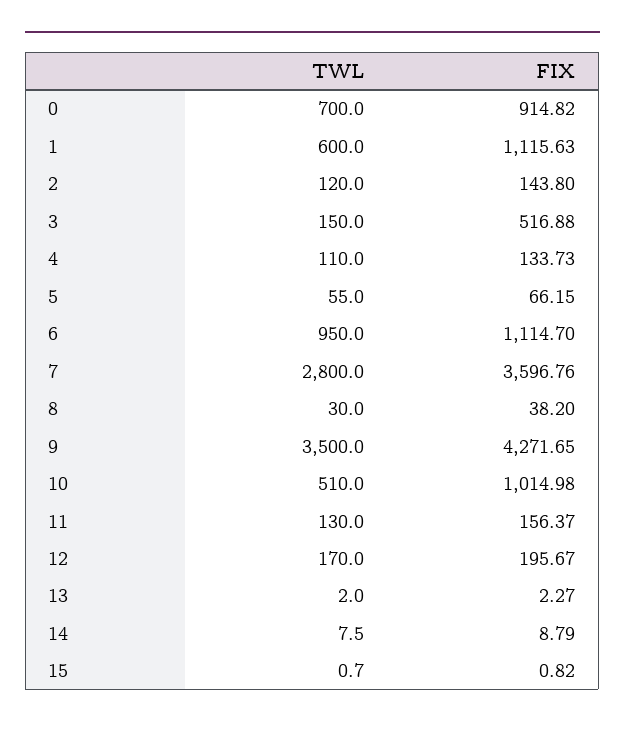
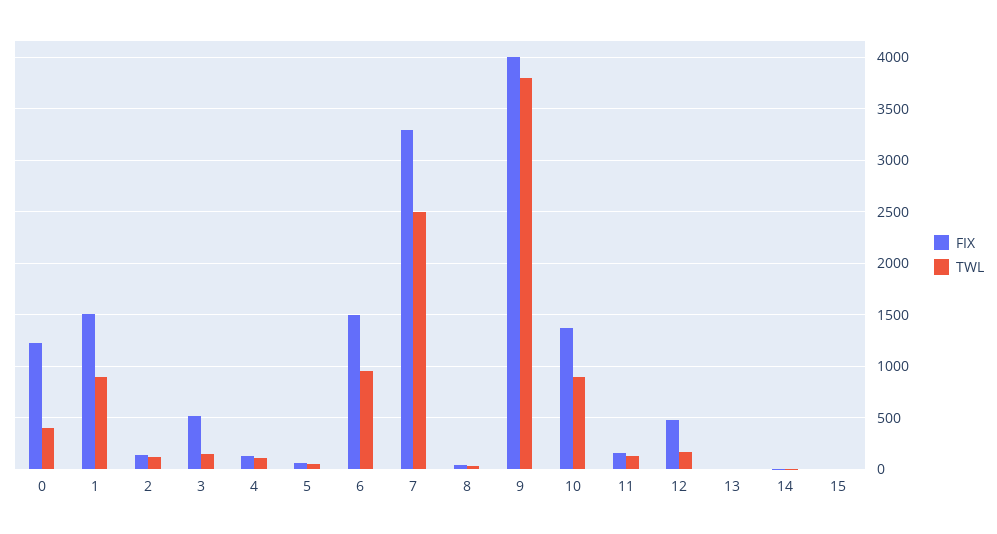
TWL, 0: 700 -> 400
FIX, 0: 914.82 -> 1200
TWL, 1: 600 -> 900
FIX, 1: 1115.63 -> 1500
FIX, 6: 1114.7 -> 1500
TWL, 7: 2800 -> 2500
FIX, 7: 3596.76 -> 3300
TWL, 9: 3500 -> 3800
FIX, 9: 4271.65 -> 4000
TWL, 10: 510 -> 900
FIX, 10: 1014.98 -> 1400
FIX, 12: 195.67 -> 500

